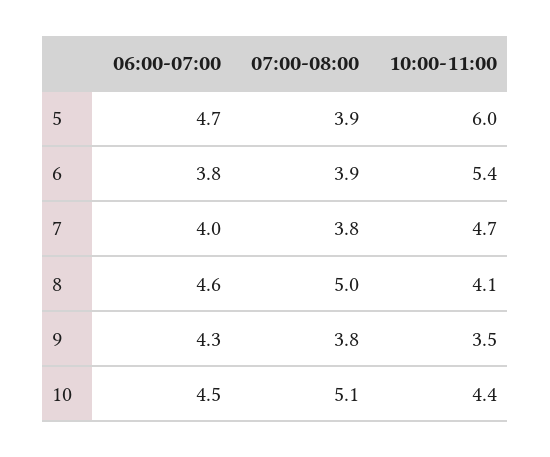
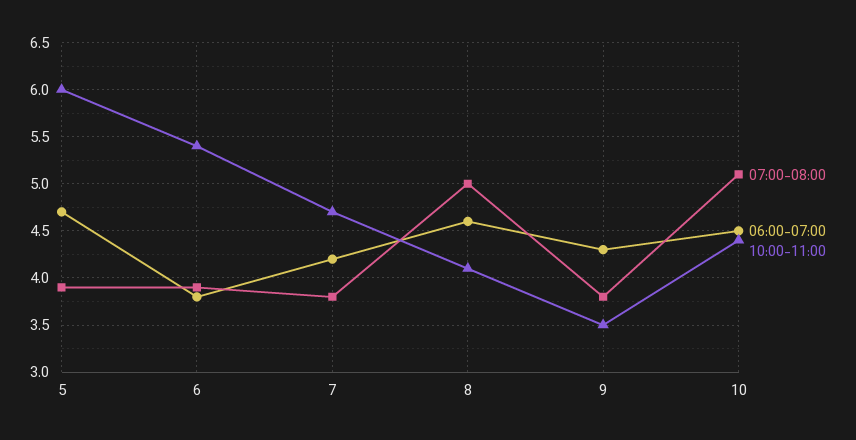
06:00-07:00, 7: 4 -> 4.2

